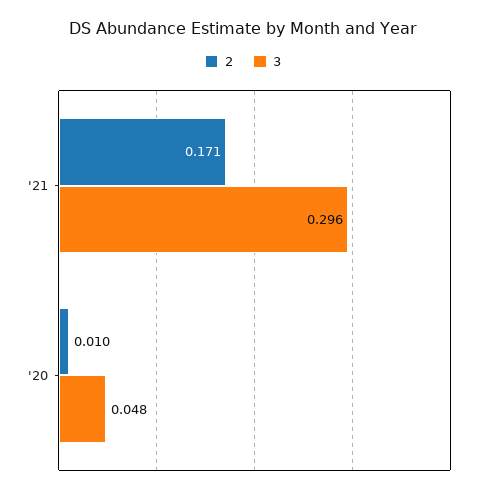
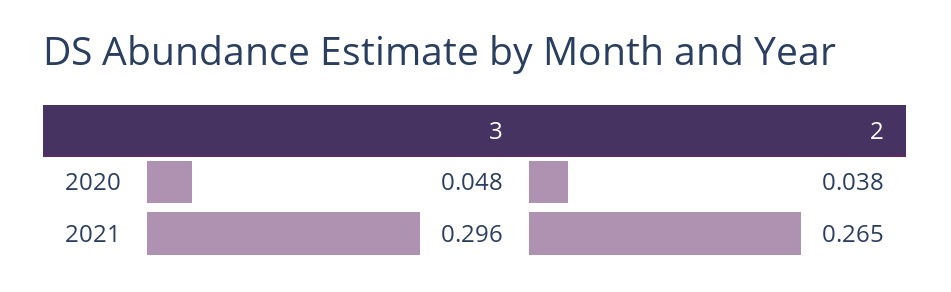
2, '21: 0.171 -> 0.265
2, '20: 0.01 -> 0.038

